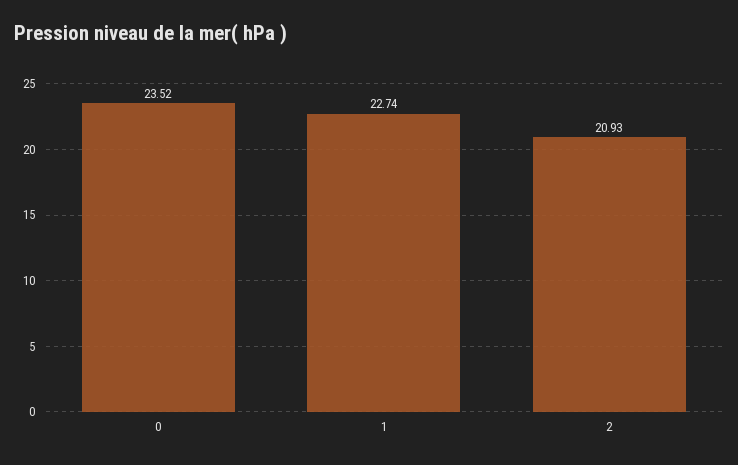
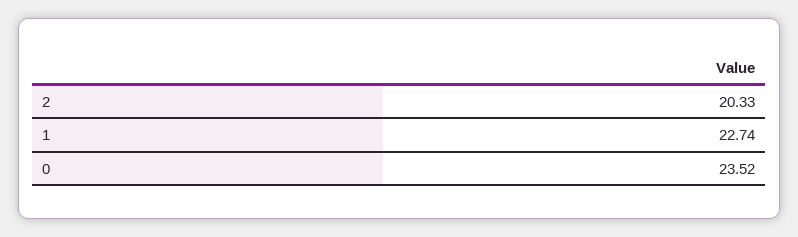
2: 20.93 -> 20.33

